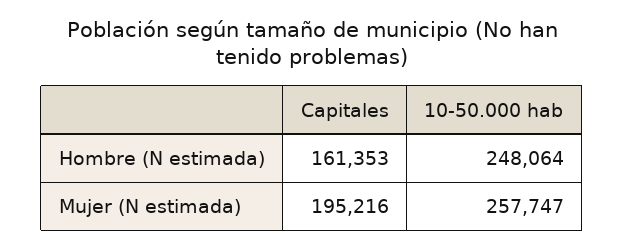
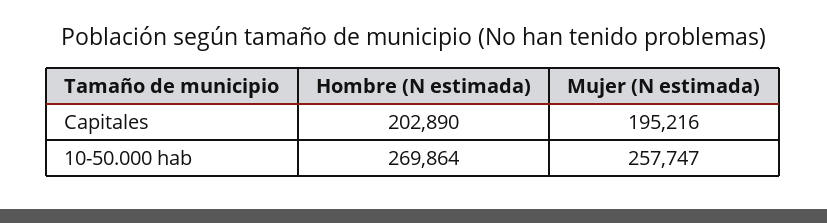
Capitales, Hombre (N estimada): 161353 -> 202890
10-50.000 hab, Hombre (N estimada): 248064 -> 269864

